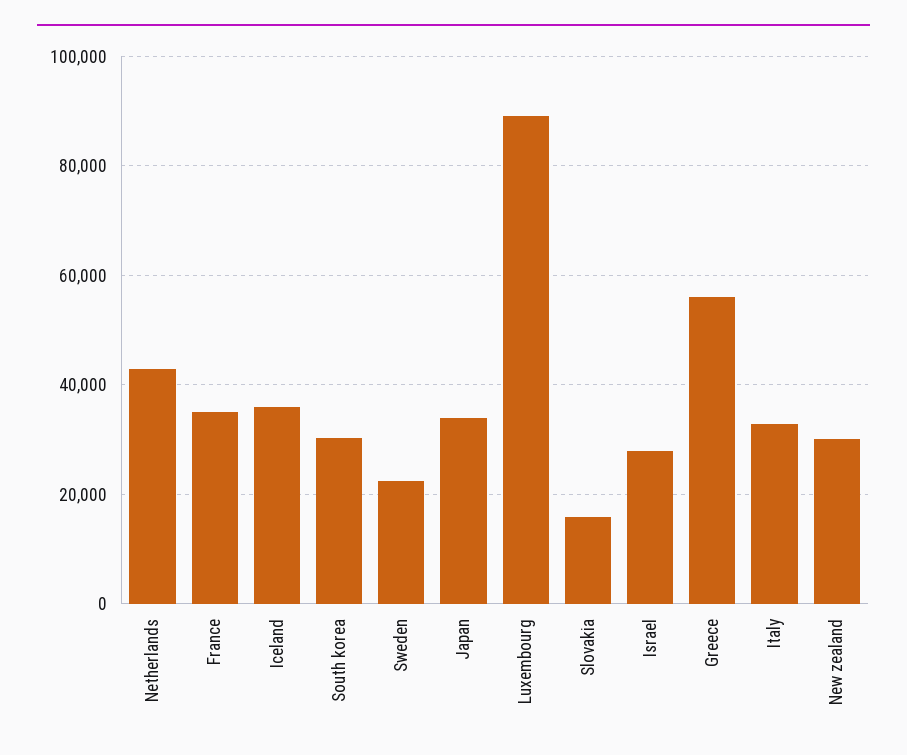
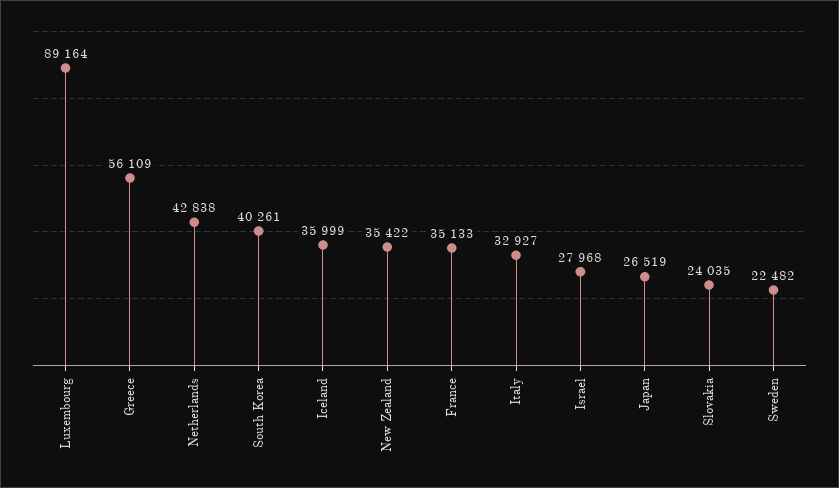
South korea: 30000 -> 40261
Japan: 34000 -> 26519
Slovakia: 16000 -> 24035
New zealand: 30000 -> 35422

